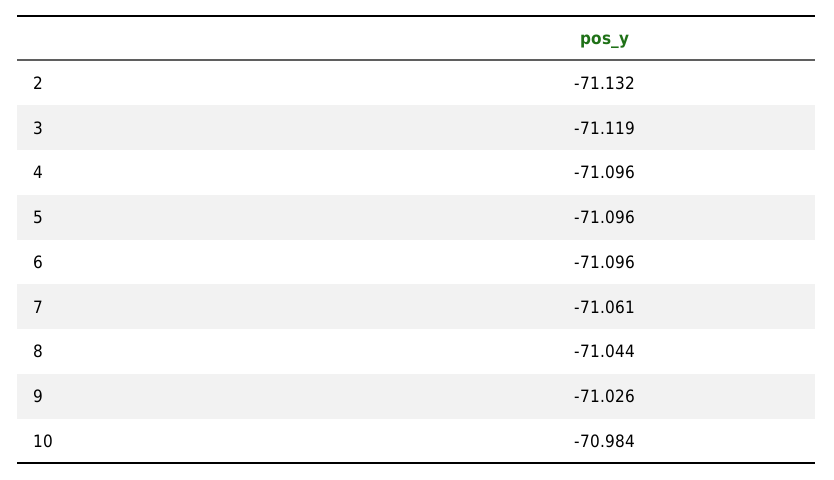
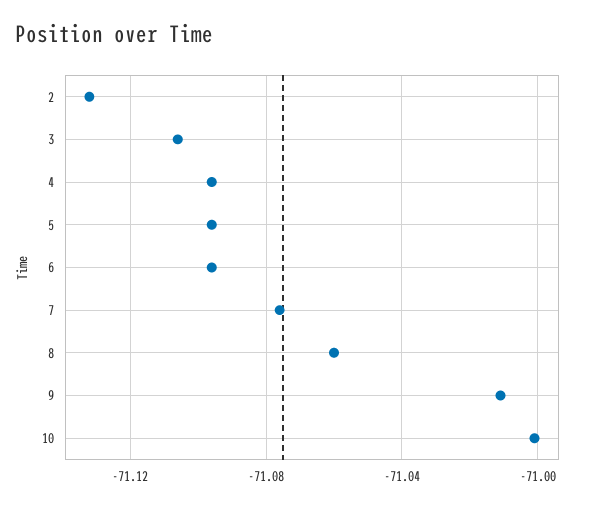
3: -71.119 -> -71.105
7: -71.061 -> -71.075
8: -71.044 -> -71.06
9: -71.026 -> -71.01
10: -70.984 -> -71

